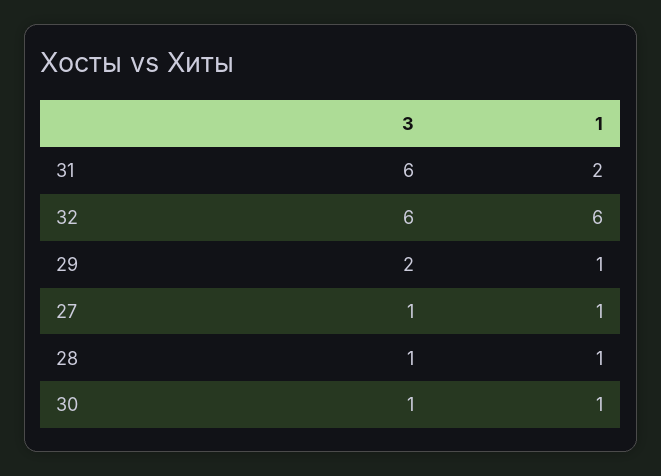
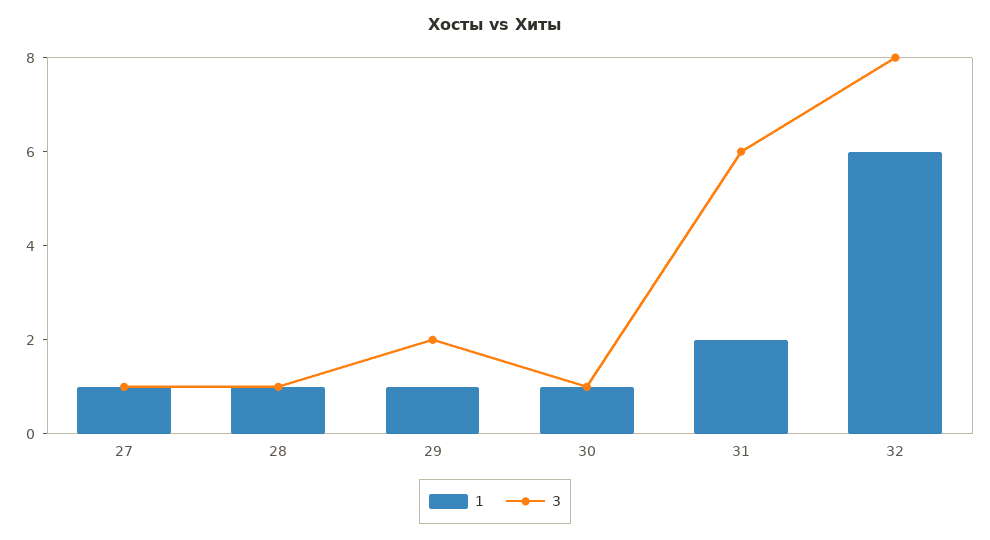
3, 32: 6 -> 8

